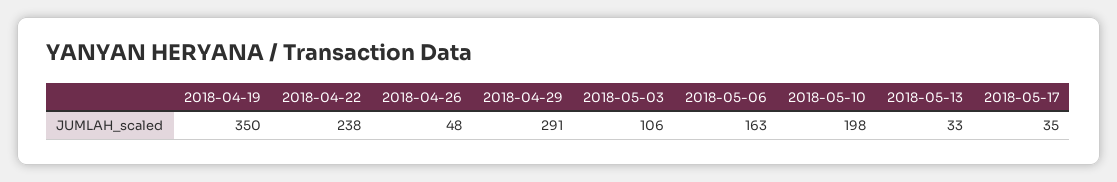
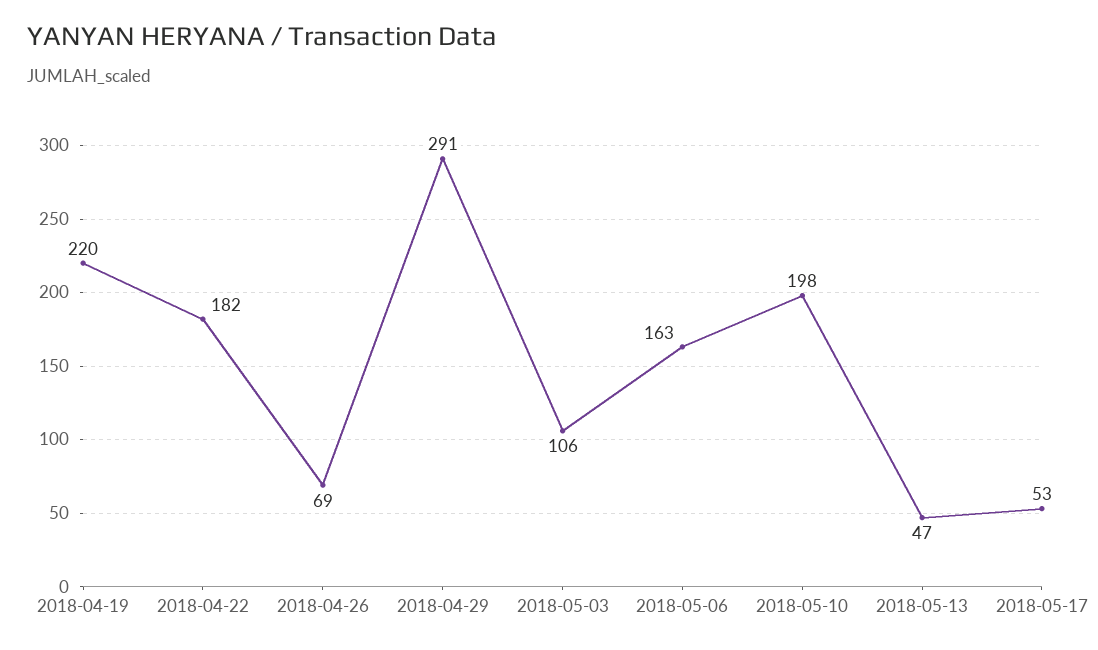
2018-04-19: 350 -> 220
2018-04-22: 238 -> 182
2018-04-26: 48 -> 69
2018-05-13: 33 -> 47
2018-05-17: 35 -> 53

